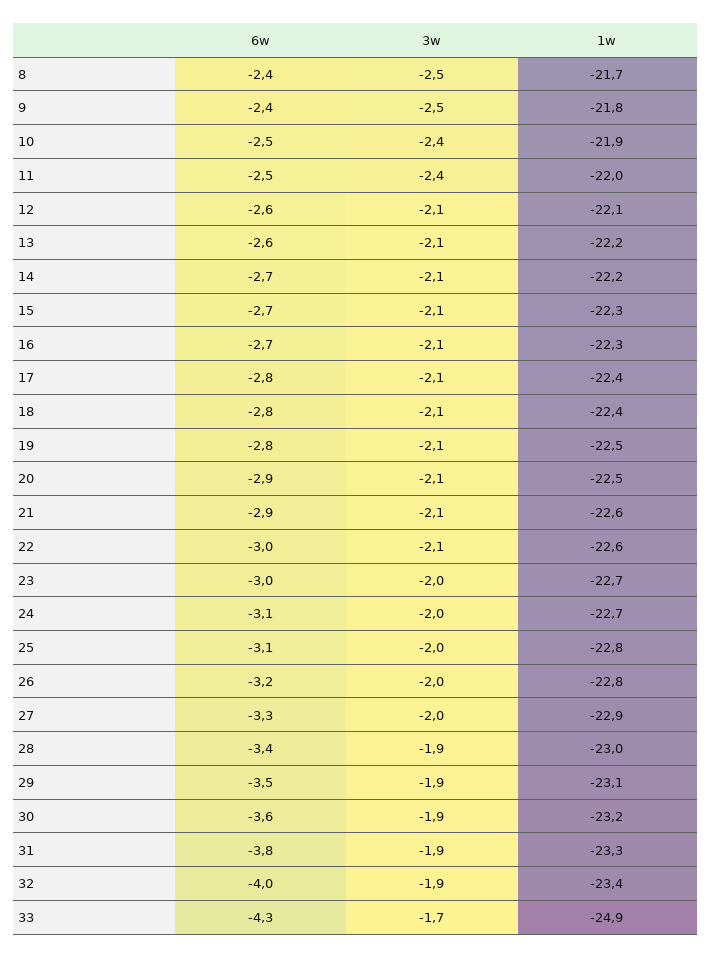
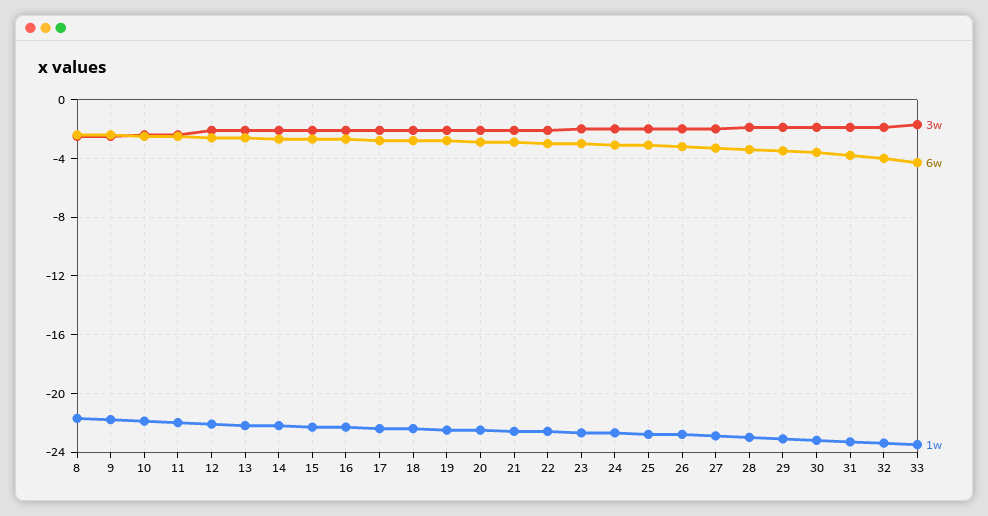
1w, 33: -24.9 -> -23.5

